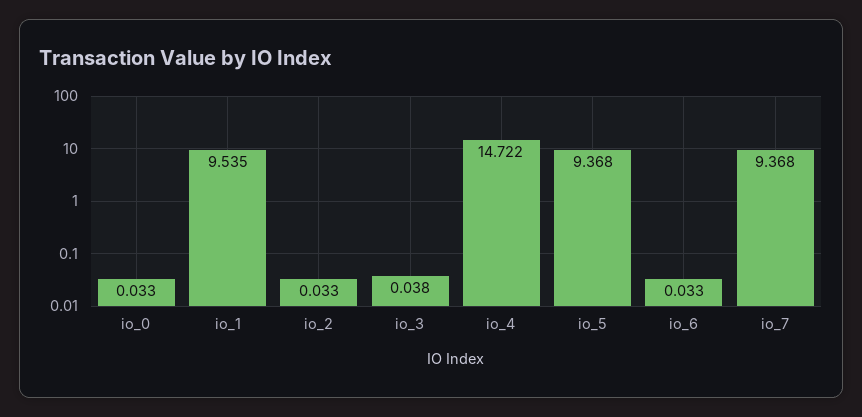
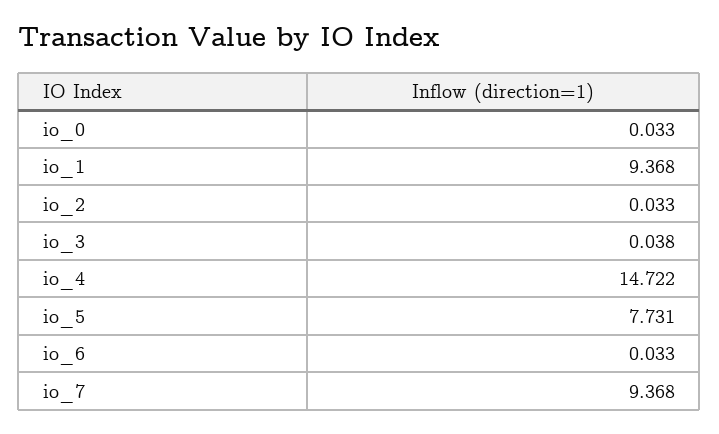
io_1: 9.535 -> 9.368
io_5: 9.368 -> 7.731

